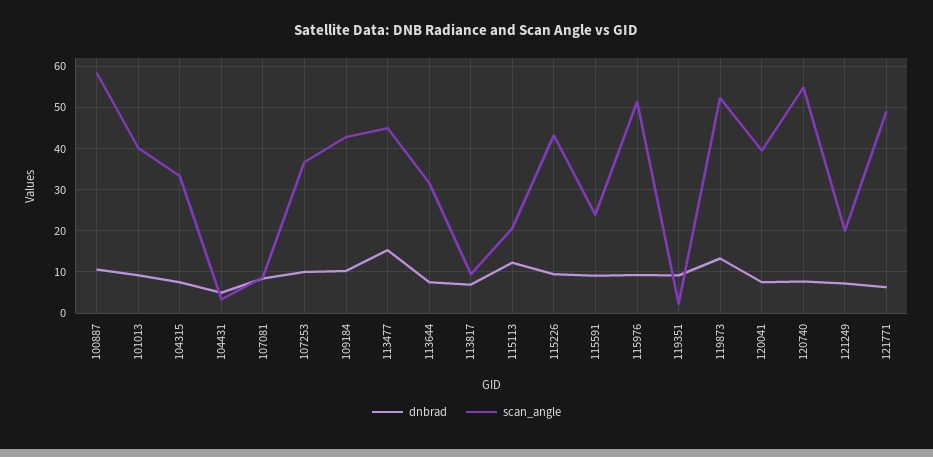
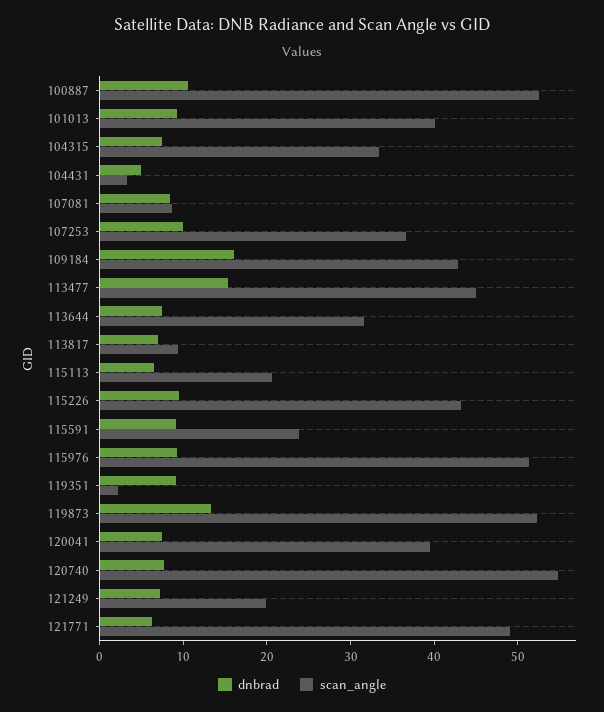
scan_angle, 100887: 58 -> 52
dnbrad, 109184: 10 -> 16
dnbrad, 115113: 12 -> 6

